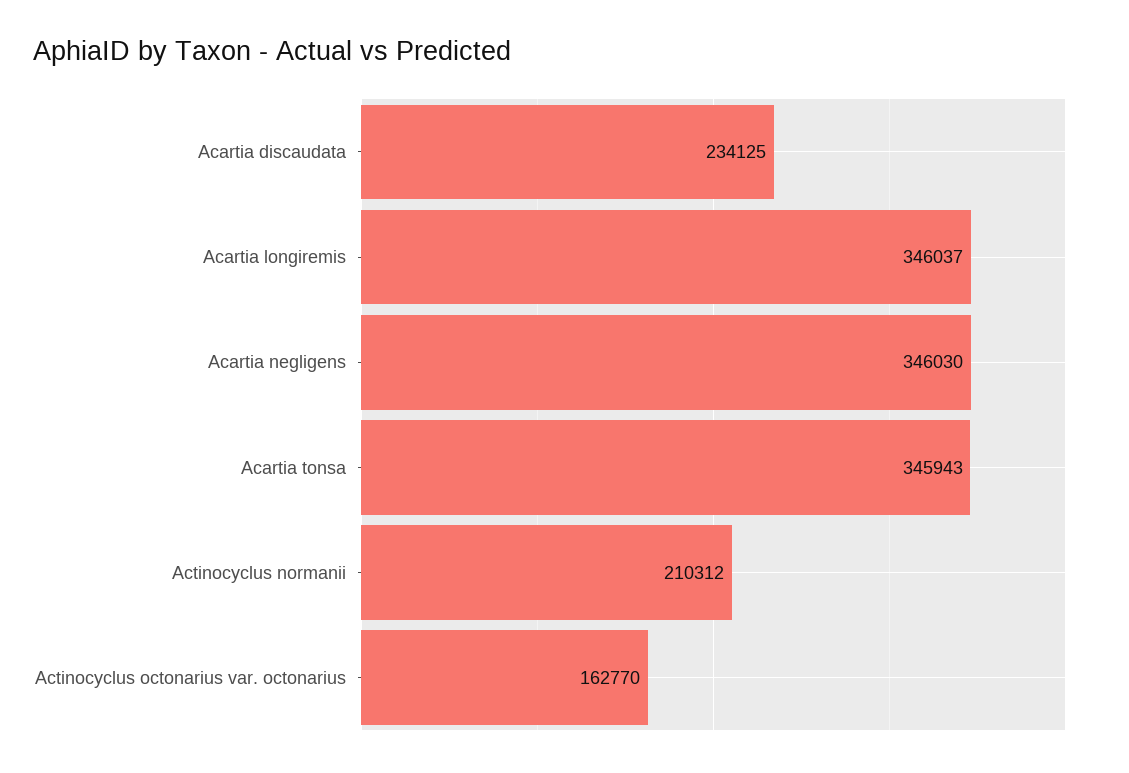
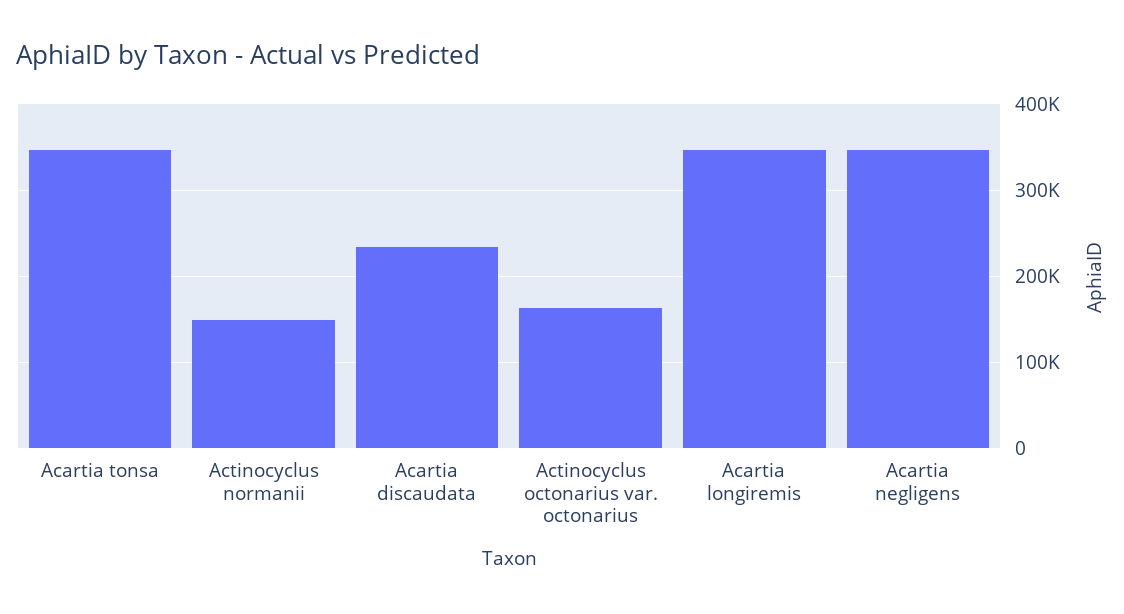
Actinocyclus normanii: 210312 -> 150000

